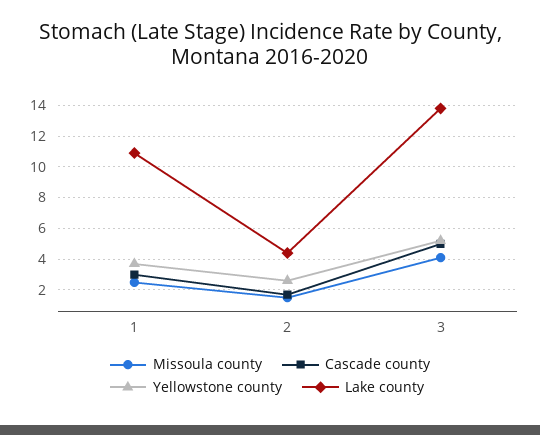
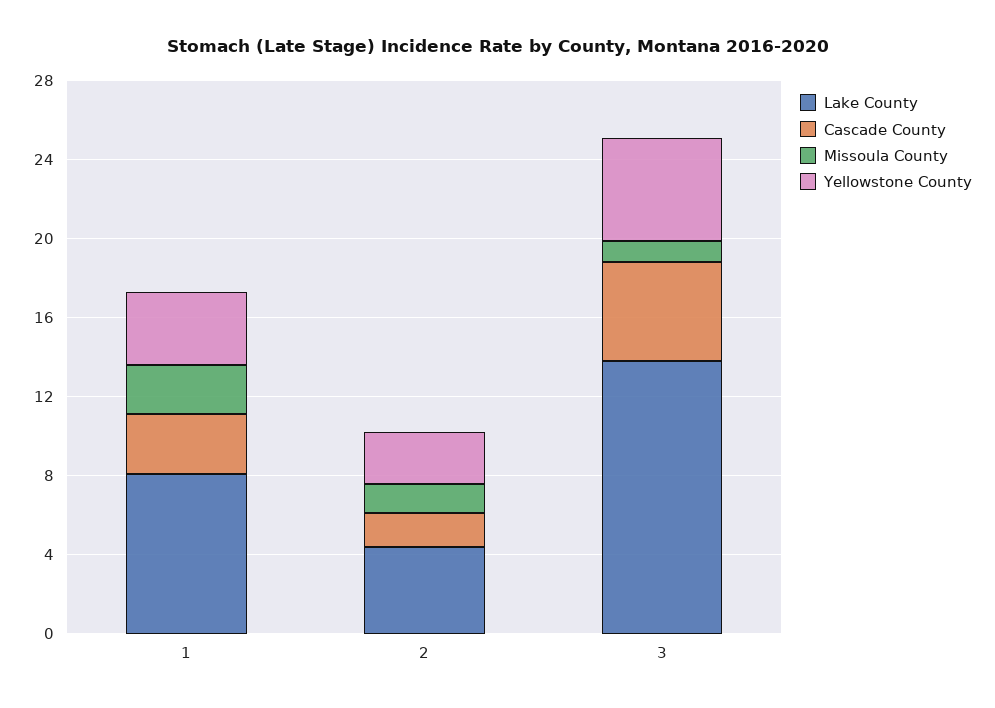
Lake county, 1: 11 -> 8
Missoula county, 3: 4 -> 1

